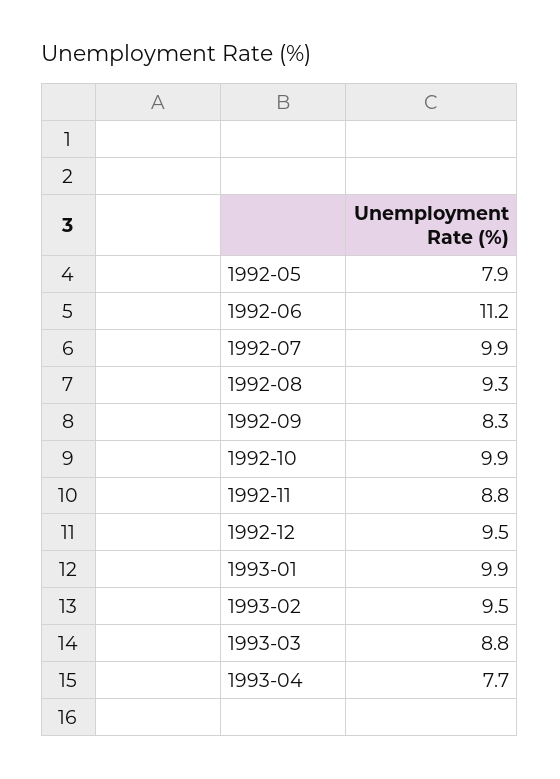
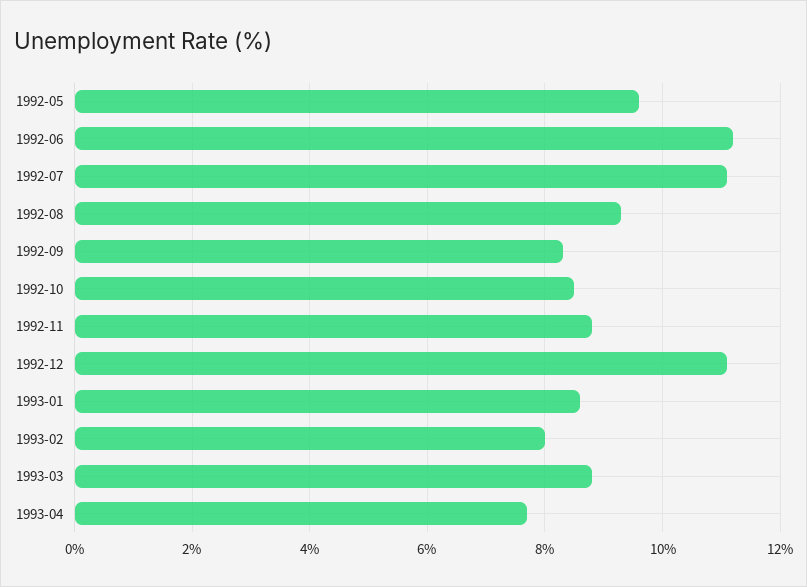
1992-05: 7.9 -> 9.5
1992-07: 9.9 -> 11
1992-10: 9.9 -> 8.5
1992-12: 9.5 -> 11
1993-01: 9.9 -> 8.5
1993-02: 9.5 -> 8

